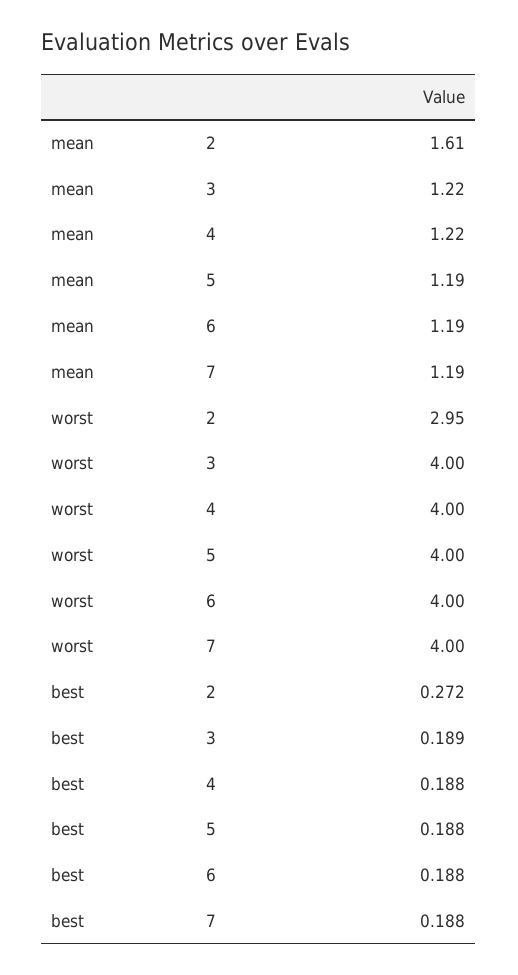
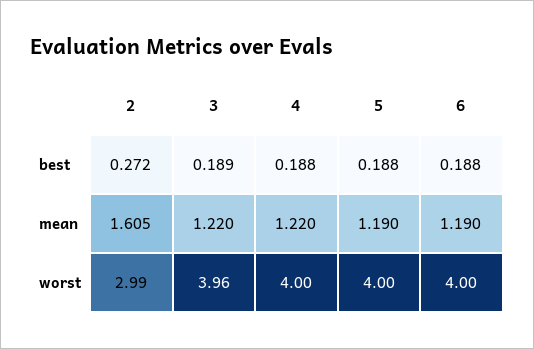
mean, 7: 1.19 -> none
worst, 2: 2.95 -> 2.99
worst, 3: 4 -> 3.96
worst, 7: 4 -> none
best, 7: 0.188 -> none

